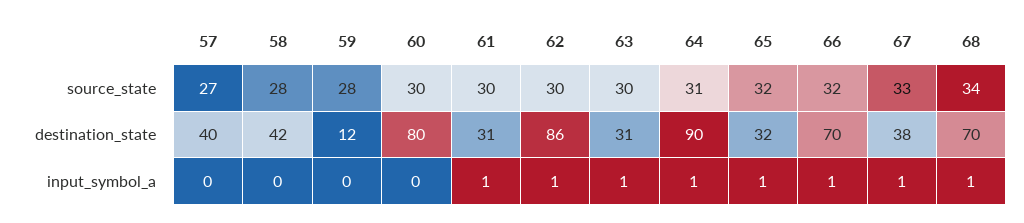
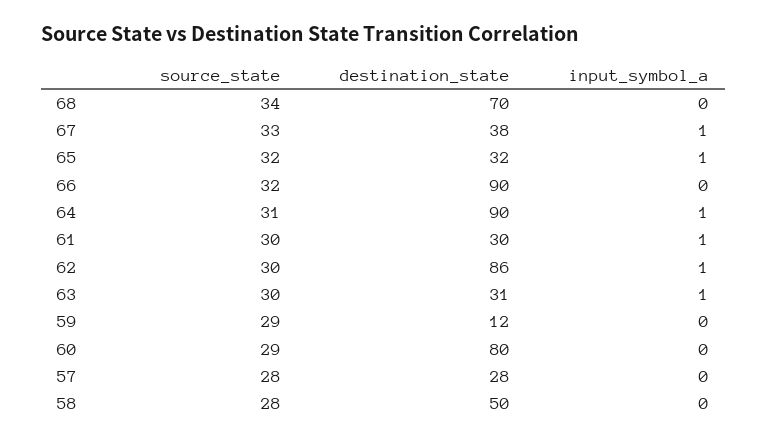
57, source_state: 27 -> 28
59, source_state: 28 -> 29
60, source_state: 30 -> 29
57, destination_state: 40 -> 28
58, destination_state: 42 -> 50
61, destination_state: 31 -> 30
66, destination_state: 70 -> 90
66, input_symbol_a: 1 -> 0
68, input_symbol_a: 1 -> 0

